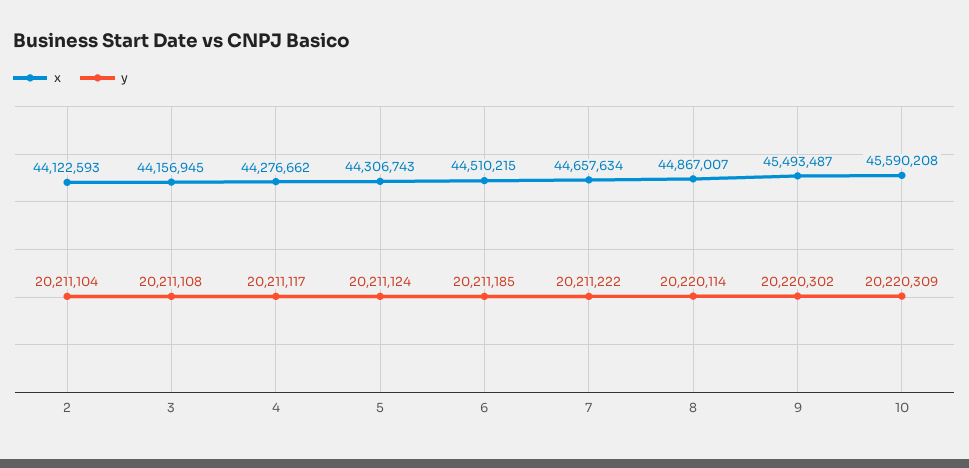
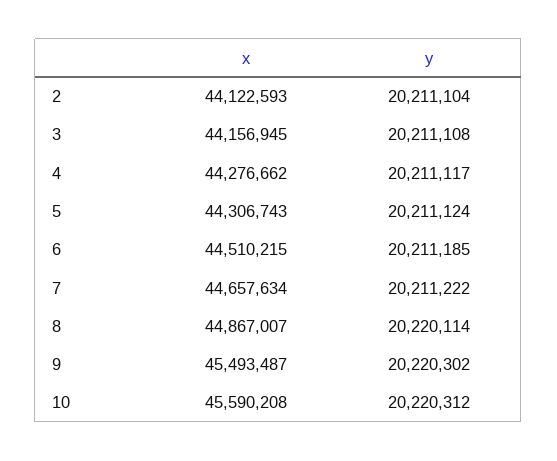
y, 10: 20220309 -> 20220312

